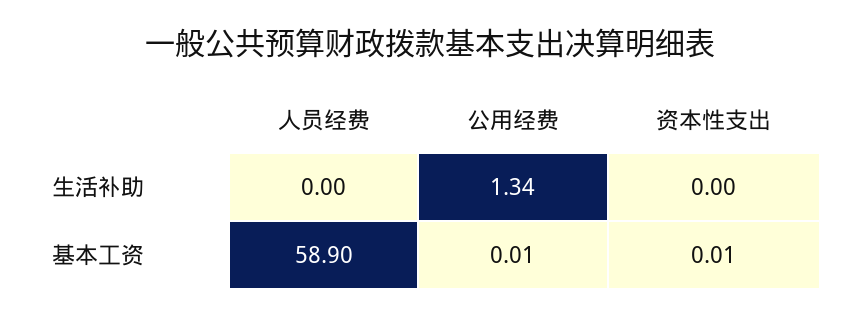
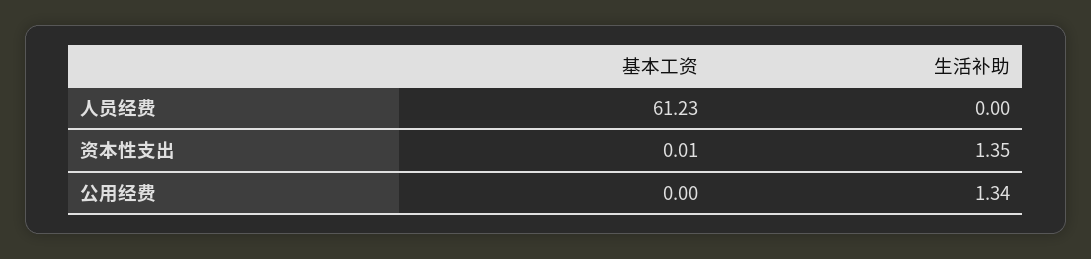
资本性支出, 生活补助: 0 -> 1.35
人员经费, 基本工资: 58.9 -> 61.23
公用经费, 基本工资: 0.01 -> 0

